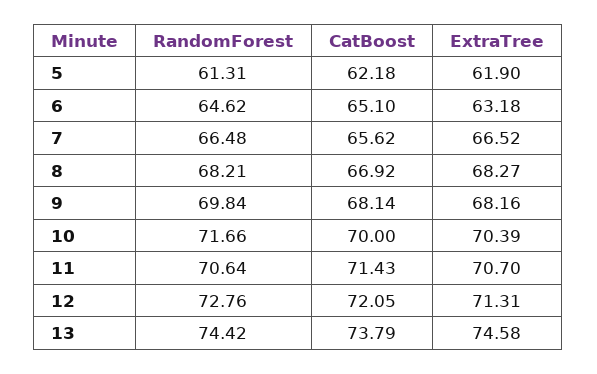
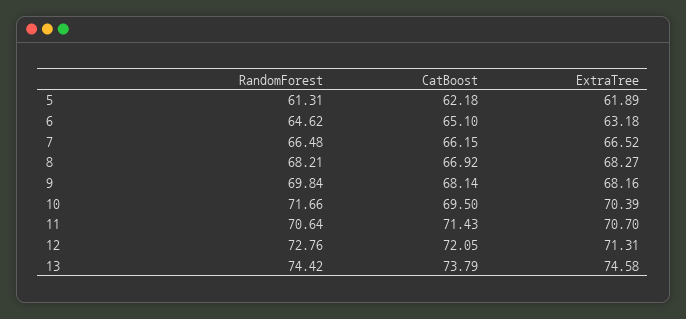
ExtraTree, 5: 61.9 -> 61.89
CatBoost, 7: 65.62 -> 66.15
CatBoost, 10: 70 -> 69.5

